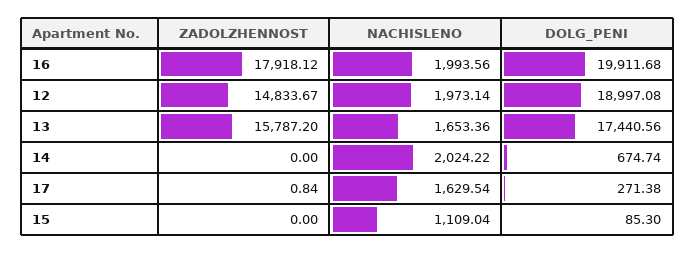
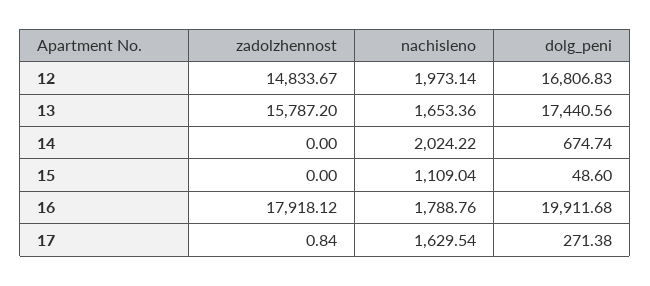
NACHISLENO, 16: 1993.56 -> 1788.76
DOLG_PENI, 12: 18997.08 -> 16806.83
DOLG_PENI, 15: 85.3 -> 48.6

